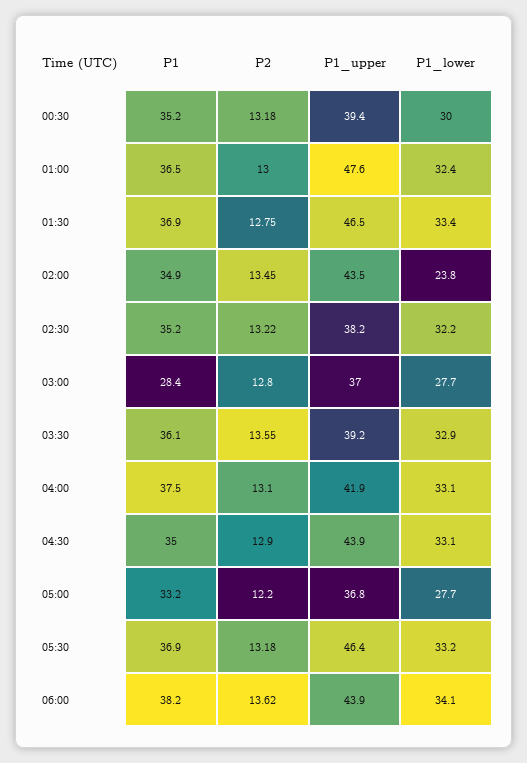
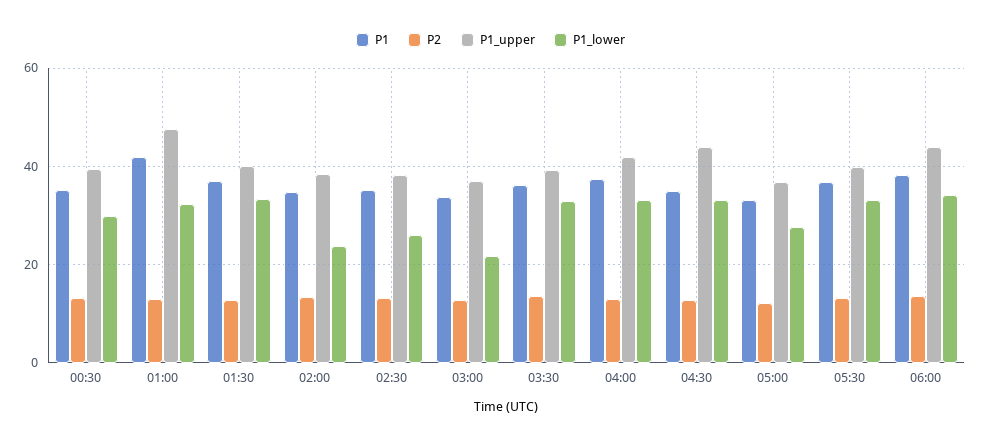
P1, 01:00: 36.5 -> 42
P1_upper, 01:30: 46.5 -> 40
P1_upper, 02:00: 43.5 -> 38
P1_lower, 02:30: 32.2 -> 26
P1, 03:00: 28.4 -> 34
P1_lower, 03:00: 27.7 -> 22
P1_upper, 05:30: 46.4 -> 40

